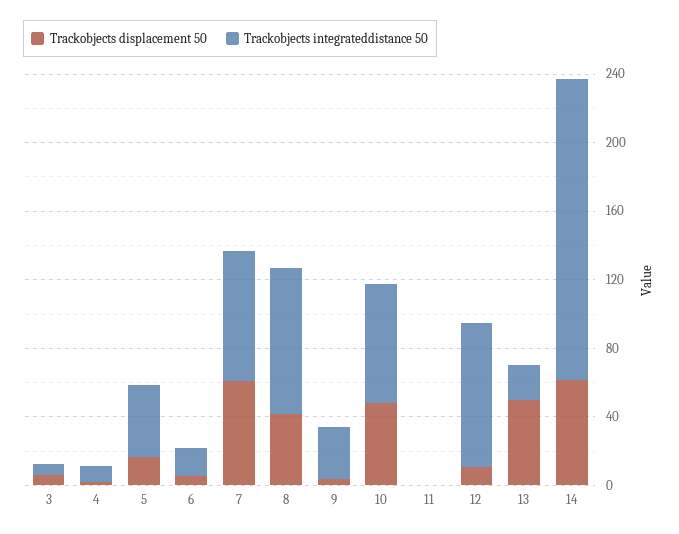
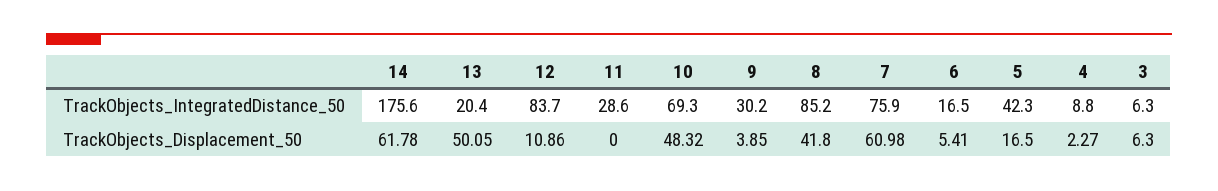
Trackobjects integrateddistance 50, 11: 0 -> 28.6

